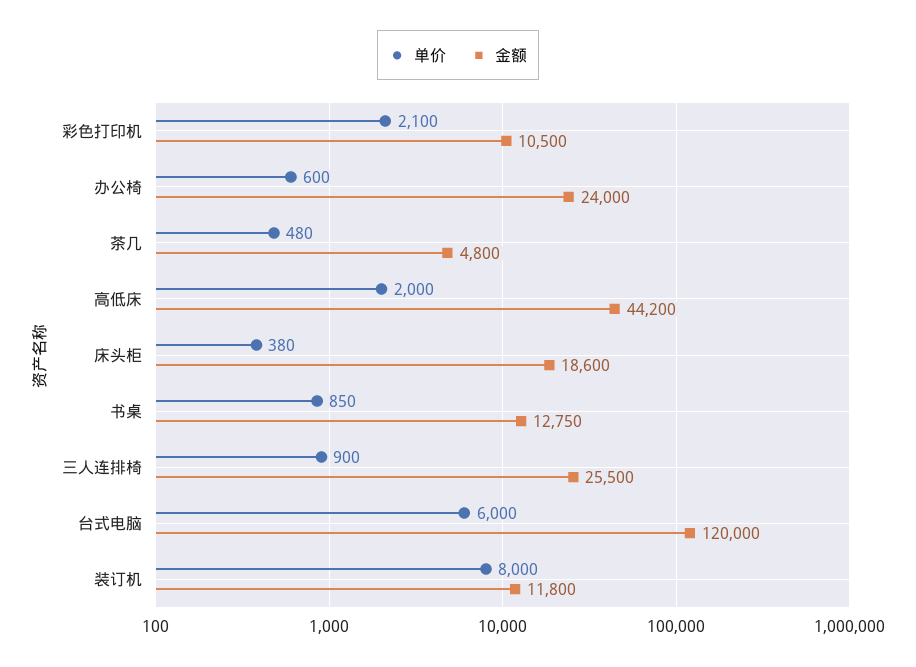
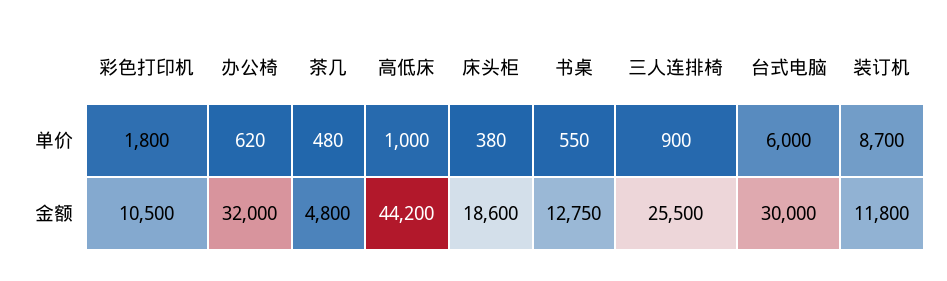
单价, 彩色打印机: 2100 -> 1800
单价, 办公椅: 600 -> 620
金额, 办公椅: 24000 -> 32000
单价, 高低床: 2000 -> 1000
单价, 书桌: 850 -> 550
金额, 台式电脑: 120000 -> 30000
单价, 装订机: 8000 -> 8700

